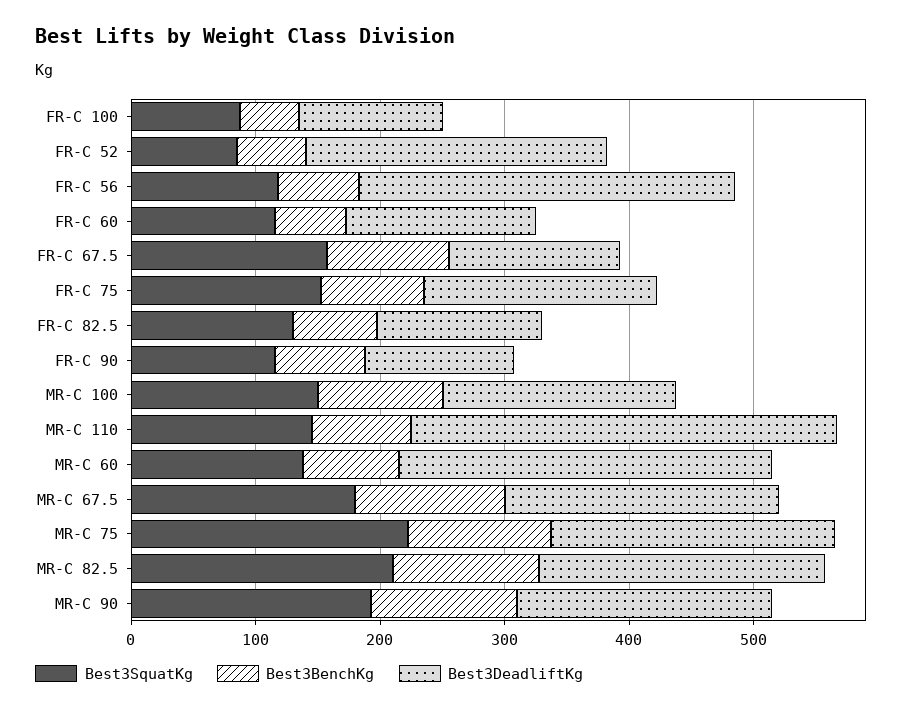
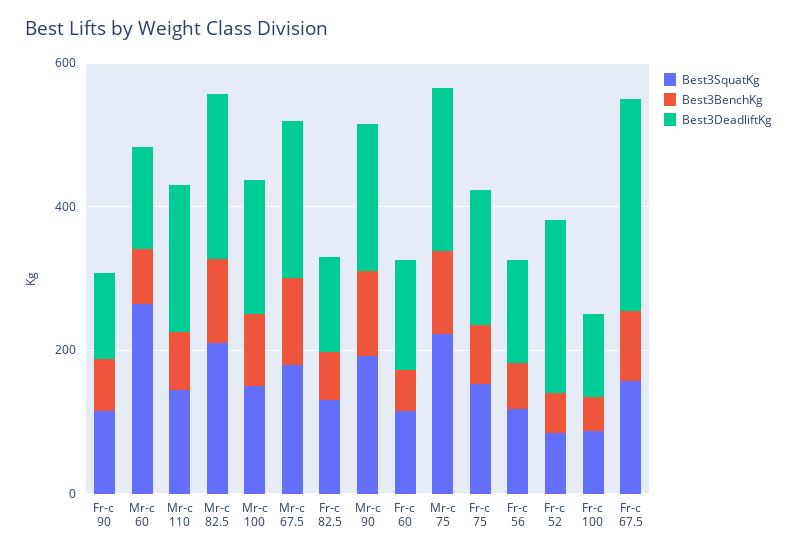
Best3DeadliftKg, FR-C 56: 300 -> 150
Best3DeadliftKg, FR-C 67.5: 140 -> 300
Best3DeadliftKg, MR-C 110: 340 -> 200
Best3SquatKg, MR-C 60: 140 -> 250
Best3DeadliftKg, MR-C 60: 300 -> 150

